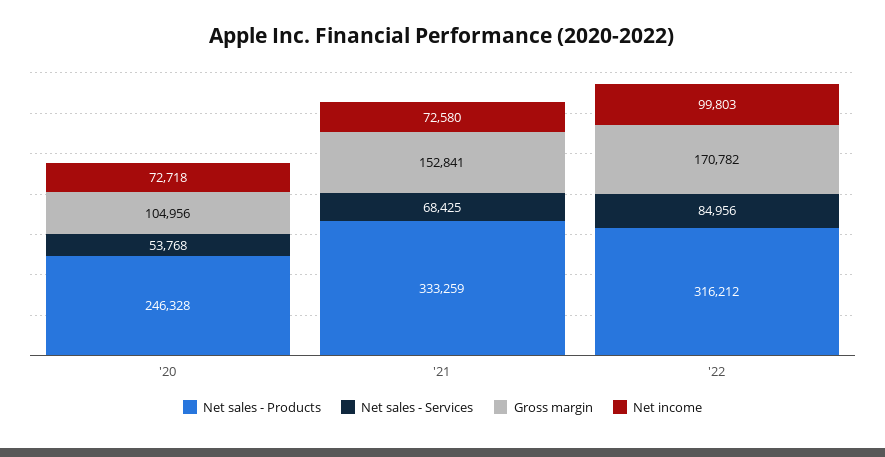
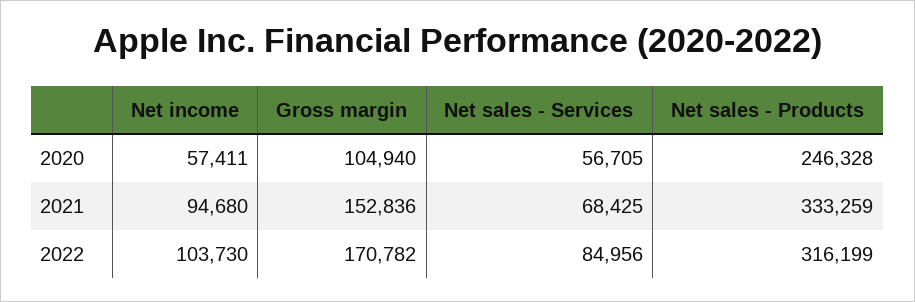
Net sales - Services, '20: 53768 -> 56705
Gross margin, '20: 104956 -> 104940
Net income, '20: 72718 -> 57411
Gross margin, '21: 152841 -> 152836
Net income, '21: 72580 -> 94680
Net sales - Products, '22: 316212 -> 316199
Net income, '22: 99803 -> 103730

